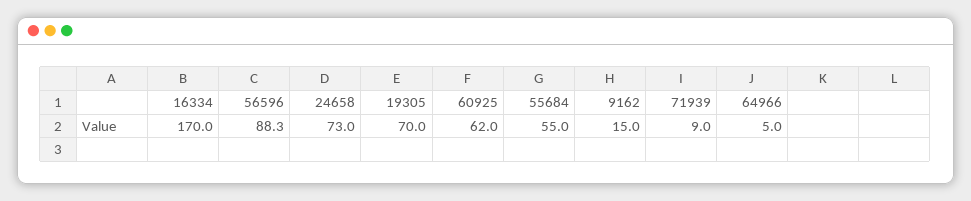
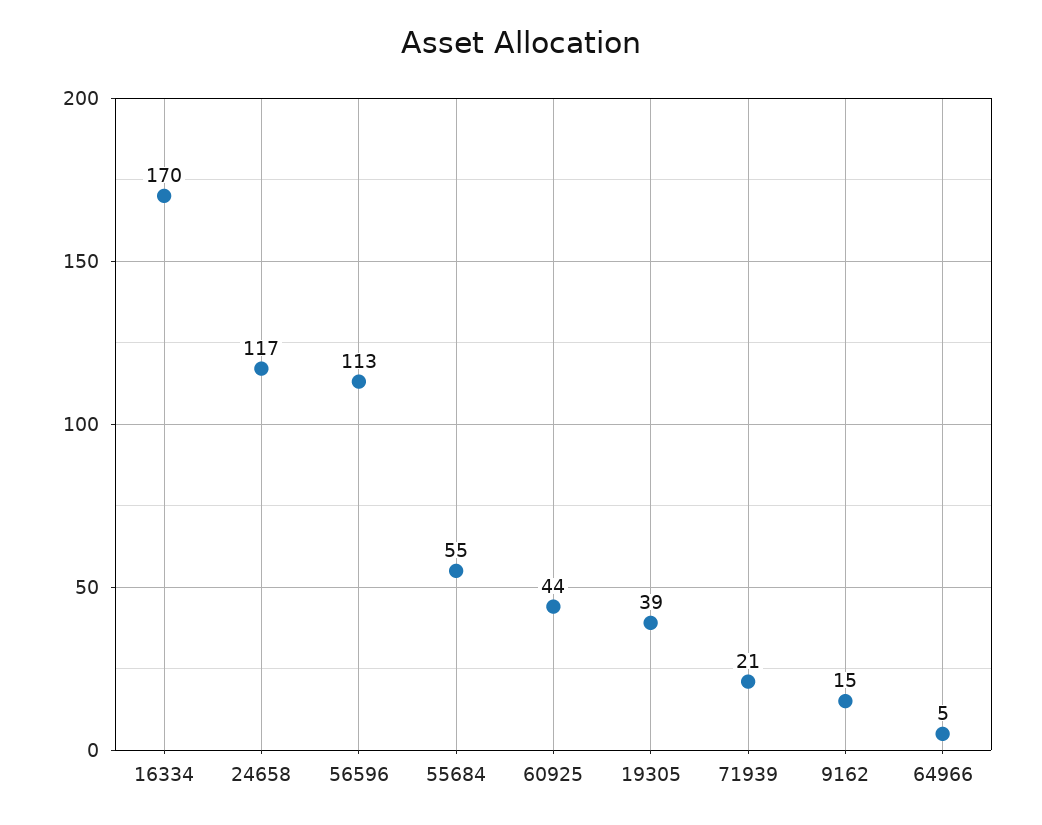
56596: 88.3 -> 113
24658: 73 -> 117
19305: 70 -> 39
60925: 62 -> 44
71939: 9 -> 21

